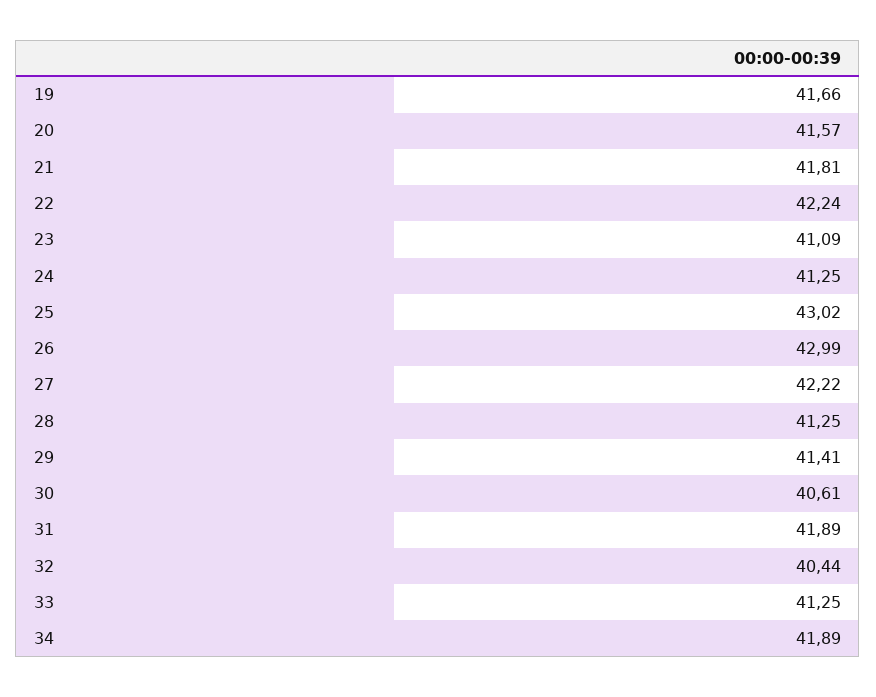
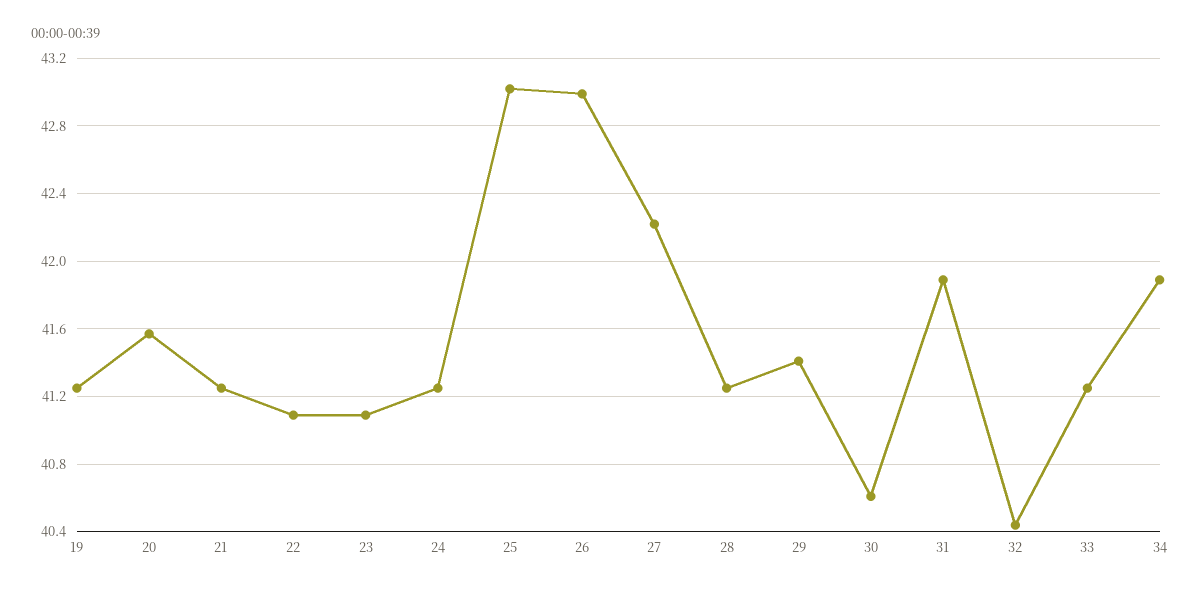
19: 41.66 -> 41.25
21: 41.81 -> 41.25
22: 42.24 -> 41.1

